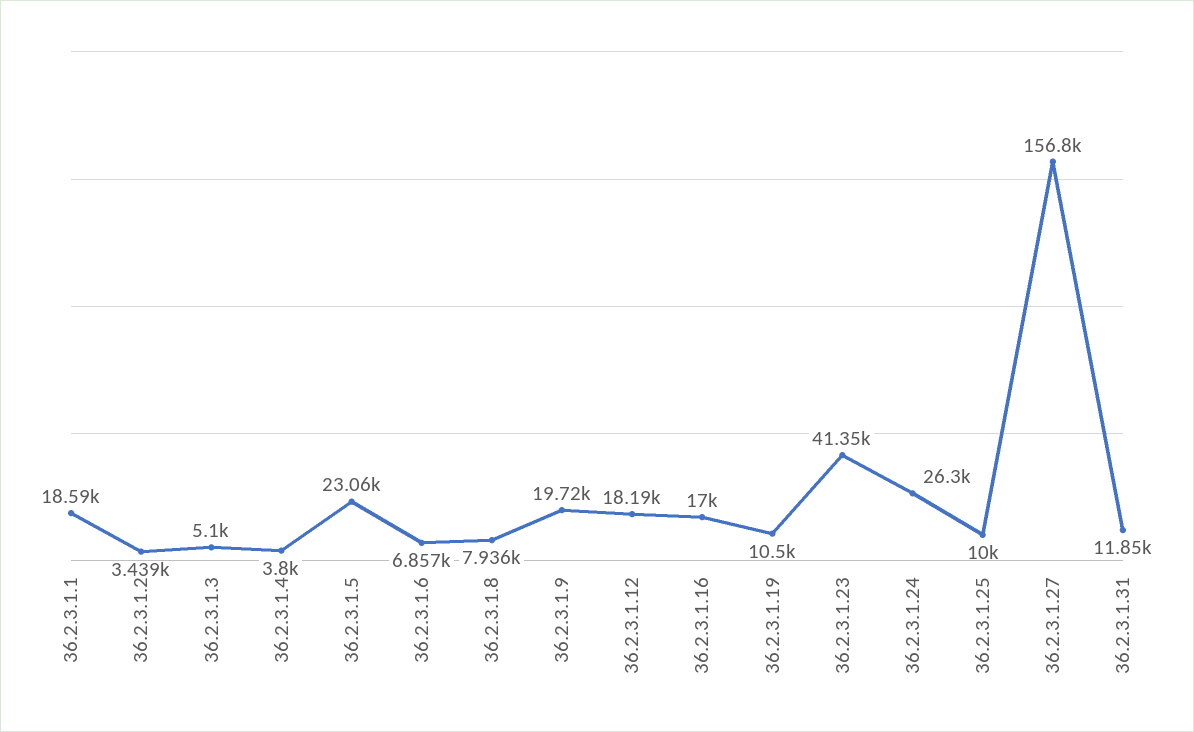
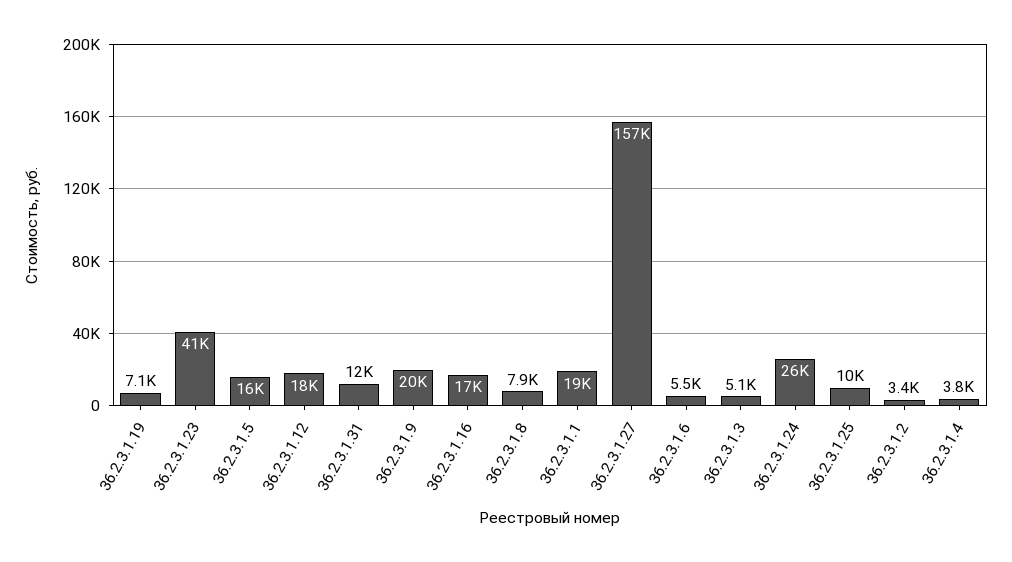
36.2.3.1.5: 23060 -> 16000
36.2.3.1.6: 6857 -> 5500
36.2.3.1.19: 10500 -> 7100

